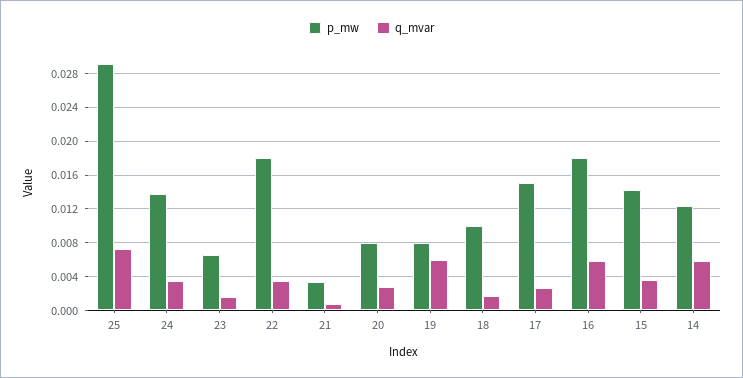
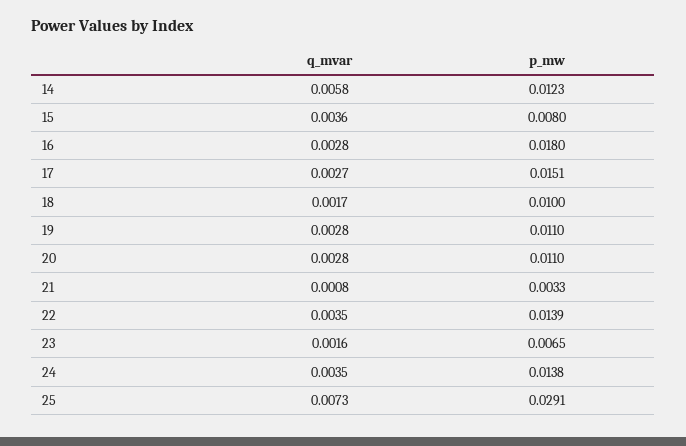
p_mw, 22: 0.018 -> 0.0139
p_mw, 20: 0.008 -> 0.011
p_mw, 19: 0.008 -> 0.011
q_mvar, 19: 0.006 -> 0.0028
q_mvar, 16: 0.006 -> 0.0028
p_mw, 15: 0.014 -> 0.008

